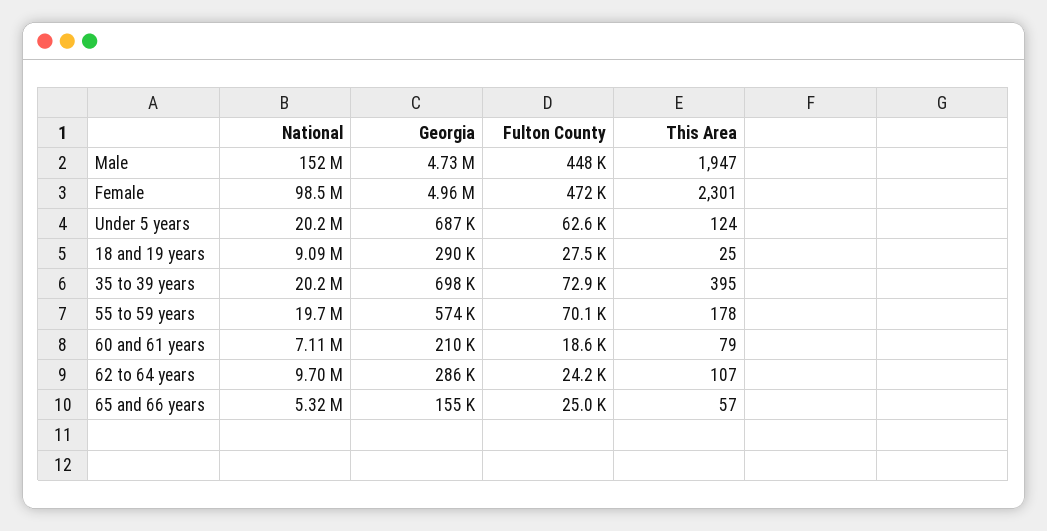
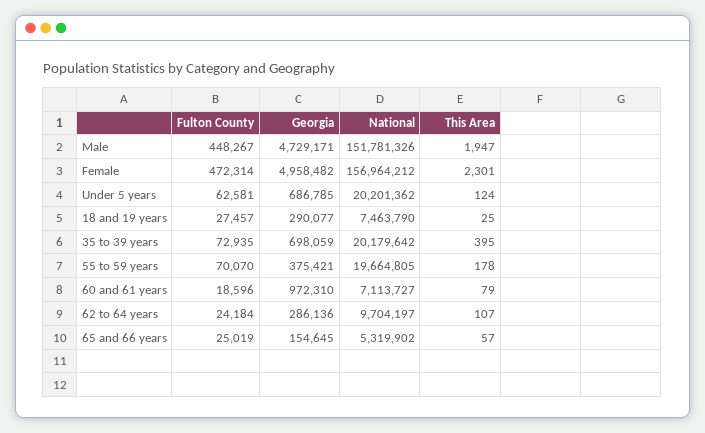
National, Female: 98500000 -> 156964212
National, 18 and 19 years: 9090000 -> 7463790
Georgia, 55 to 59 years: 574000 -> 375421
Georgia, 60 and 61 years: 210000 -> 972310

